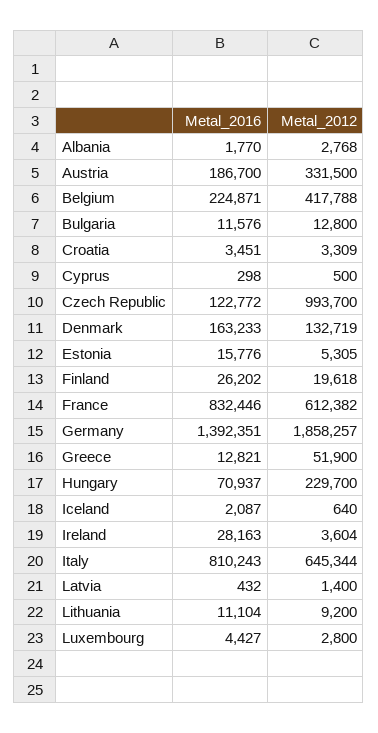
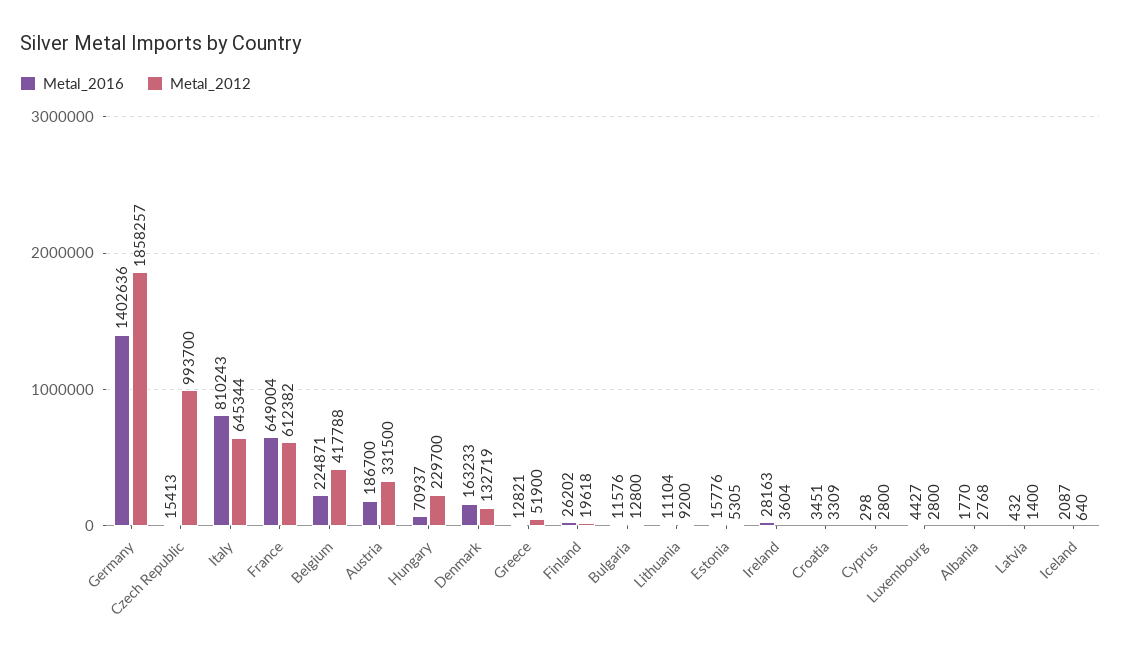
Metal_2012, Cyprus: 500 -> 2800
Metal_2016, Czech Republic: 122772 -> 15413
Metal_2016, France: 832446 -> 649004
Metal_2016, Germany: 1392351 -> 1402636

